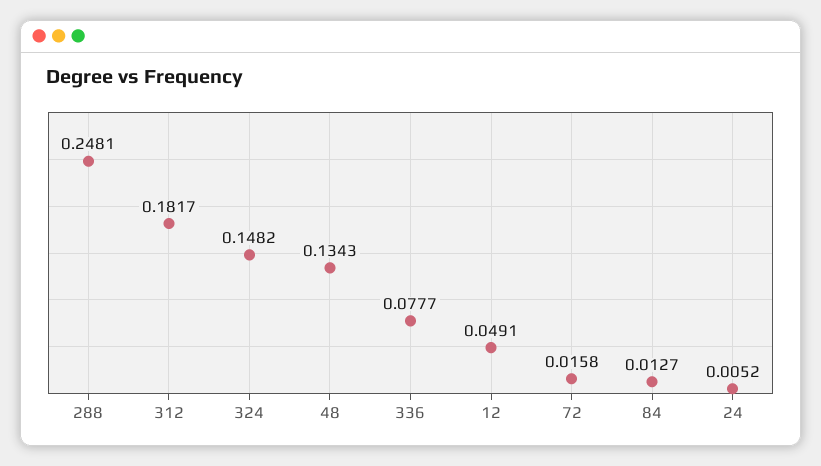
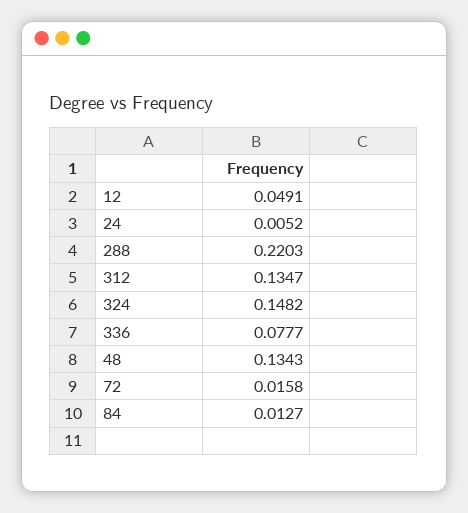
288: 0.2481 -> 0.2203
312: 0.1817 -> 0.1347

